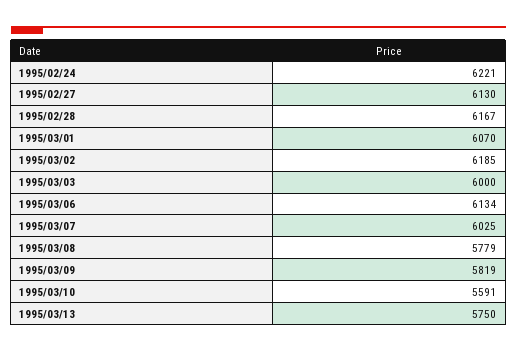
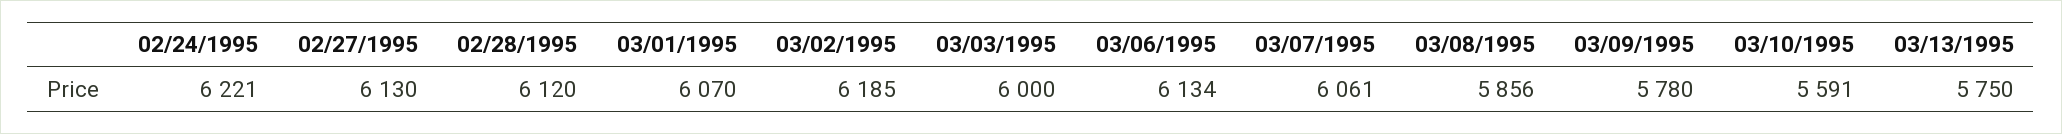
1995/02/28: 6167 -> 6120
1995/03/07: 6025 -> 6061
1995/03/08: 5779 -> 5856
1995/03/09: 5819 -> 5780

